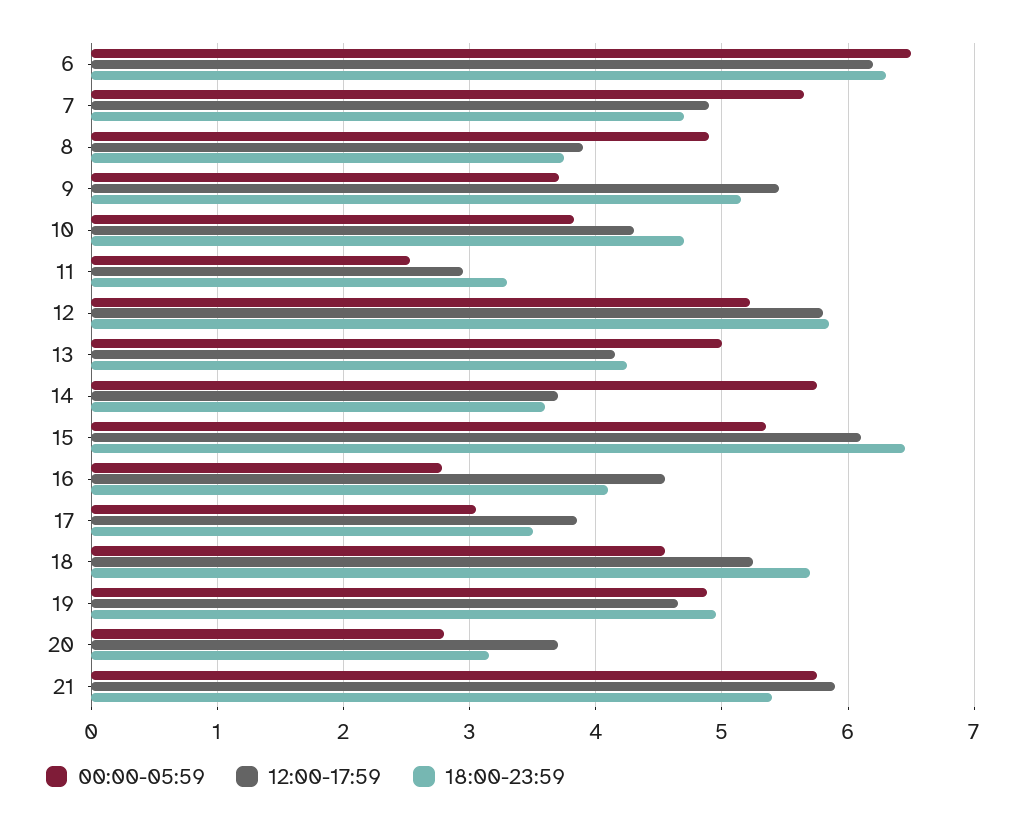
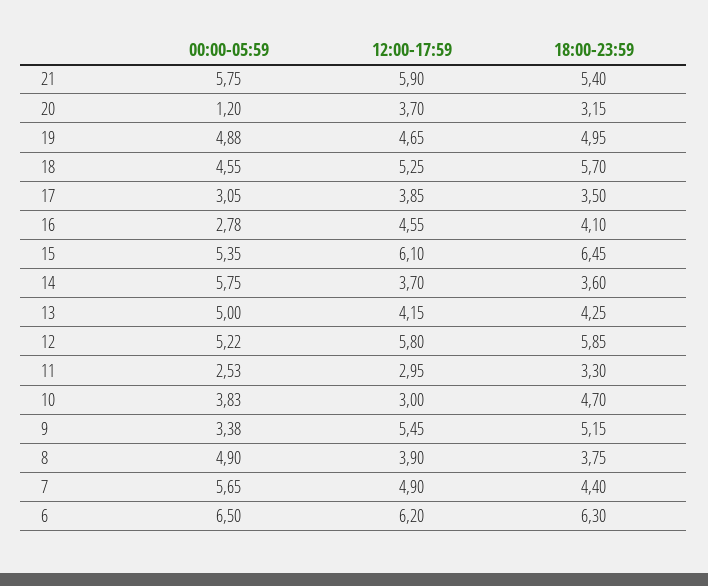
18:00-23:59, 7: 4.7 -> 4.4
00:00-05:59, 9: 3.7 -> 3.38
12:00-17:59, 10: 4.3 -> 3
00:00-05:59, 20: 2.8 -> 1.2

